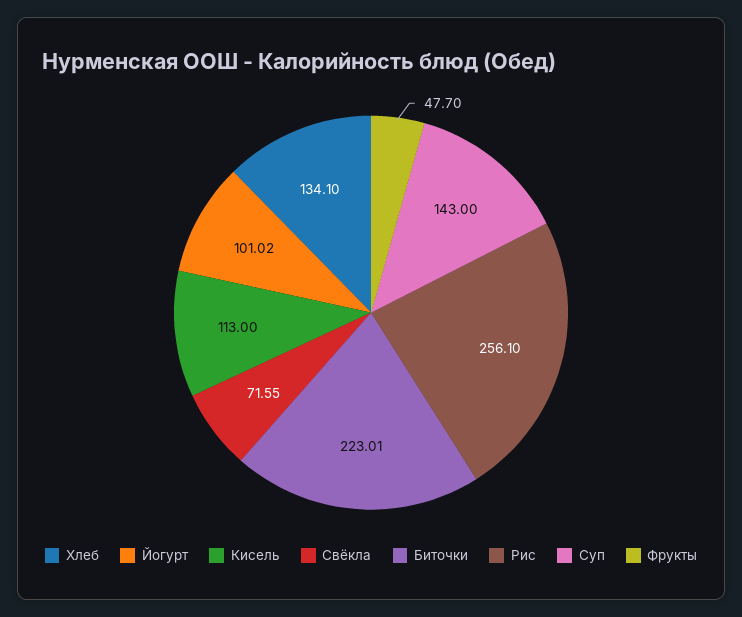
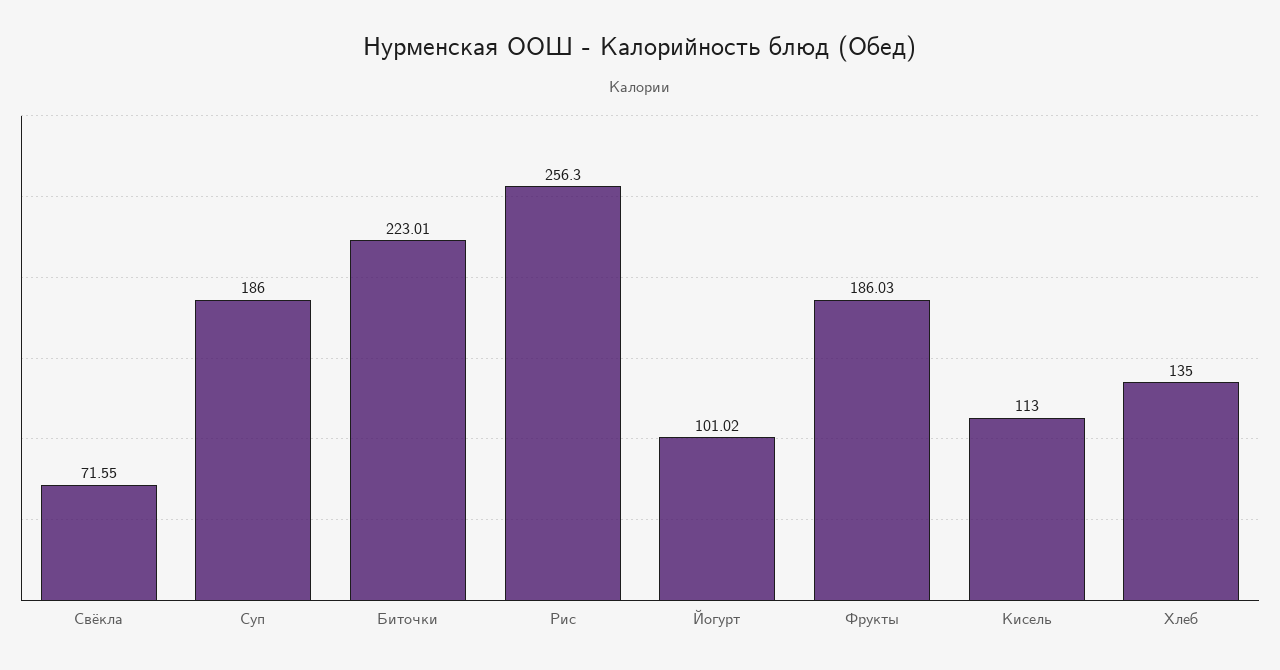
Хлеб: 134.1 -> 135
Рис: 256.1 -> 256.3
Суп: 143 -> 186
Фрукты: 47.7 -> 186.03

